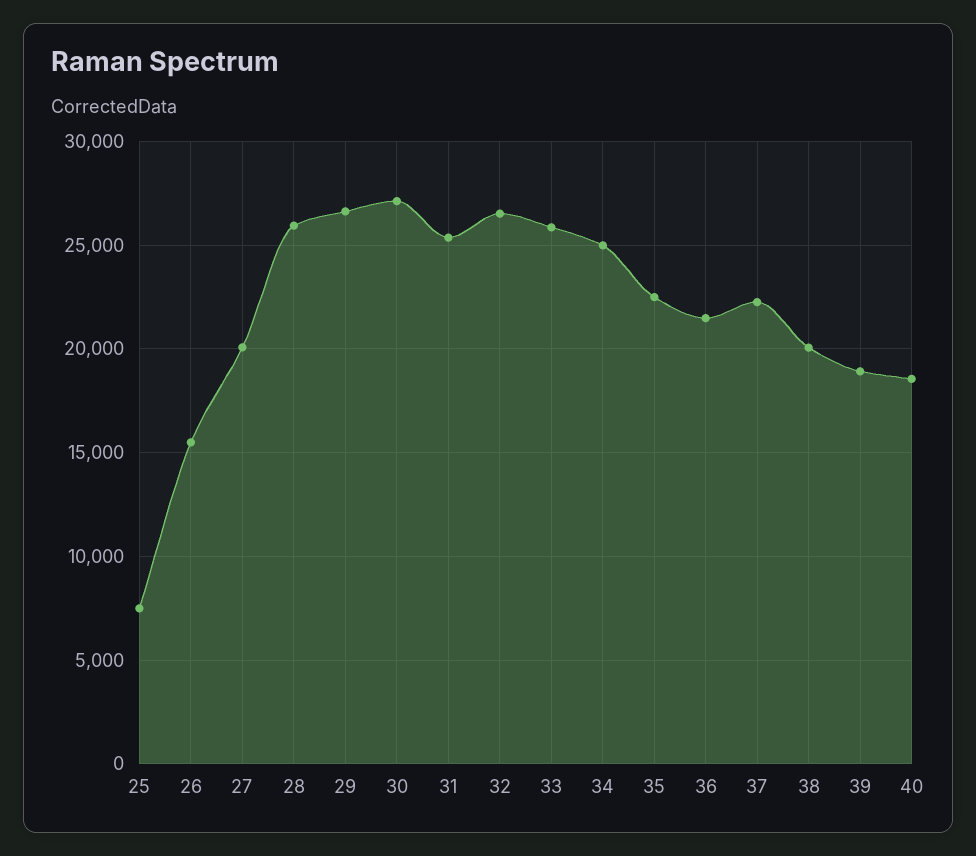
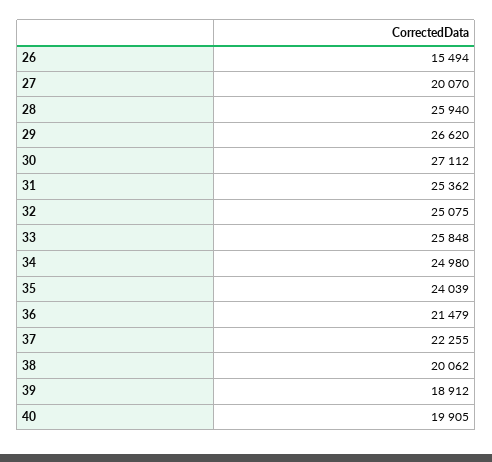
25: 7500 -> none
32: 26500 -> 25075
35: 22500 -> 24039
40: 18500 -> 19905

